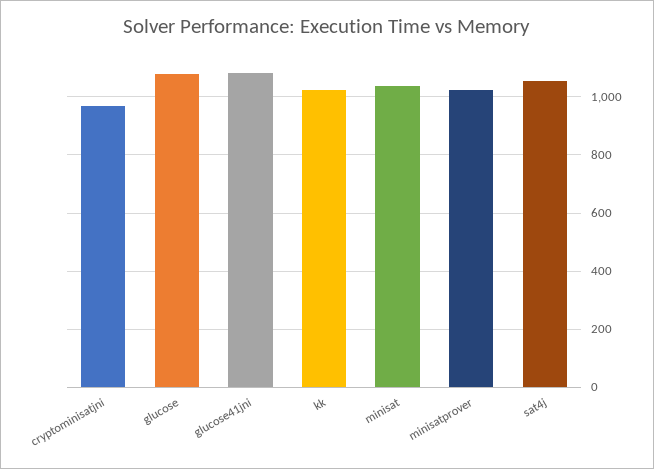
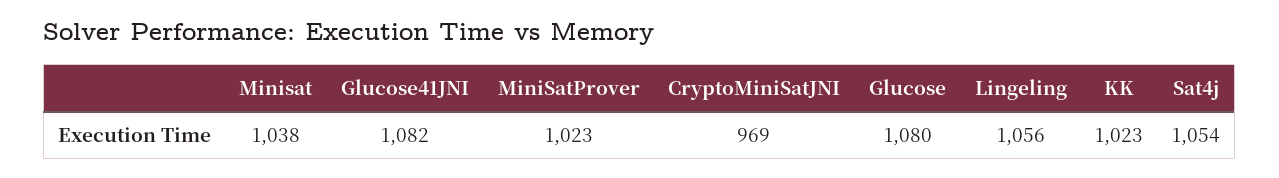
Lingeling: none -> 1056

